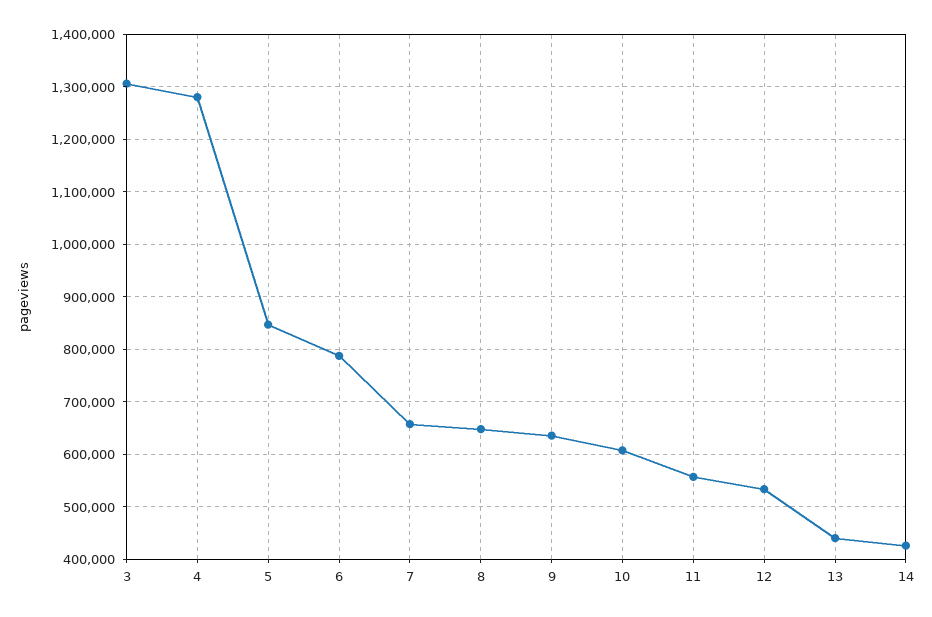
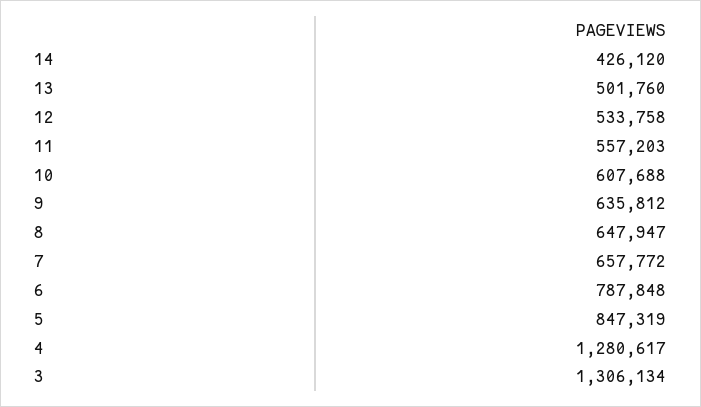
13: 440000 -> 501760

